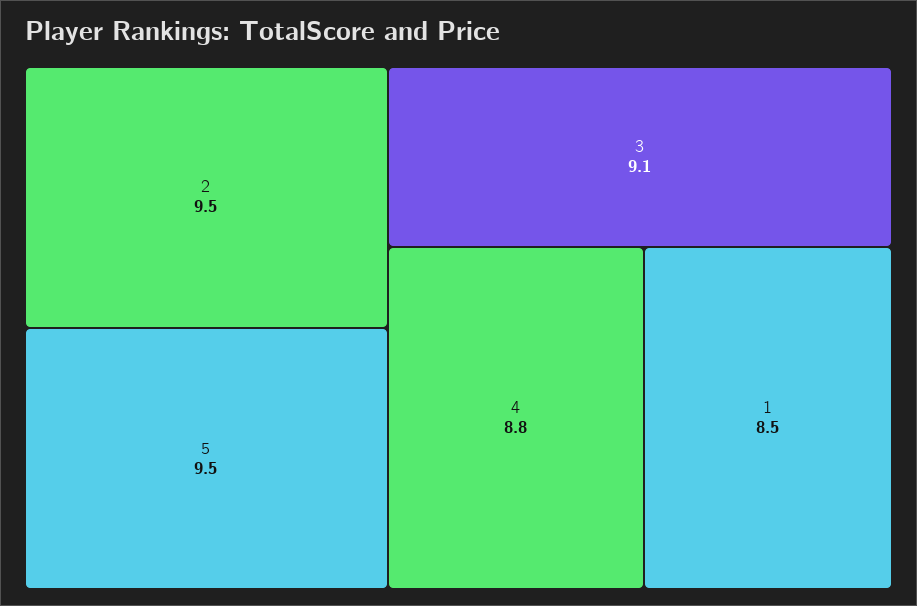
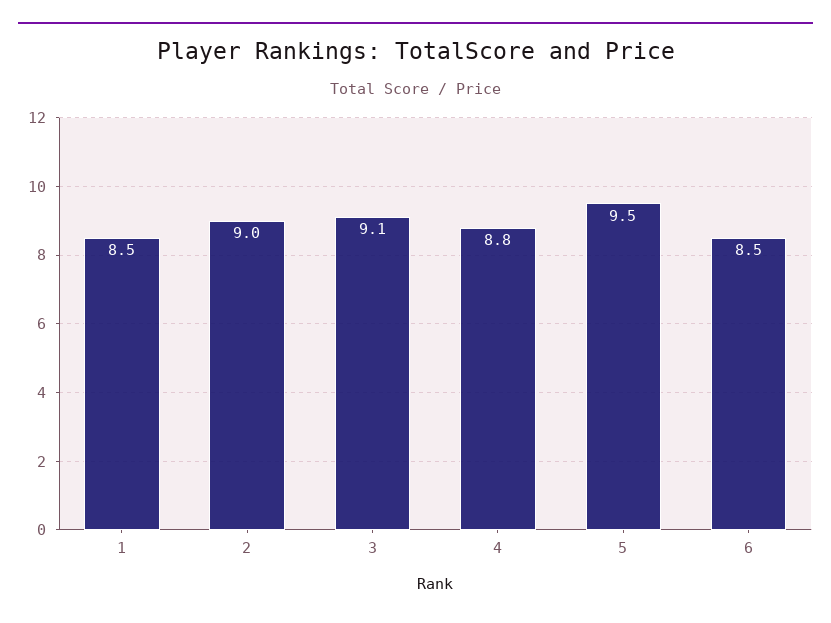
2: 9.5 -> 9
6: none -> 8.5

